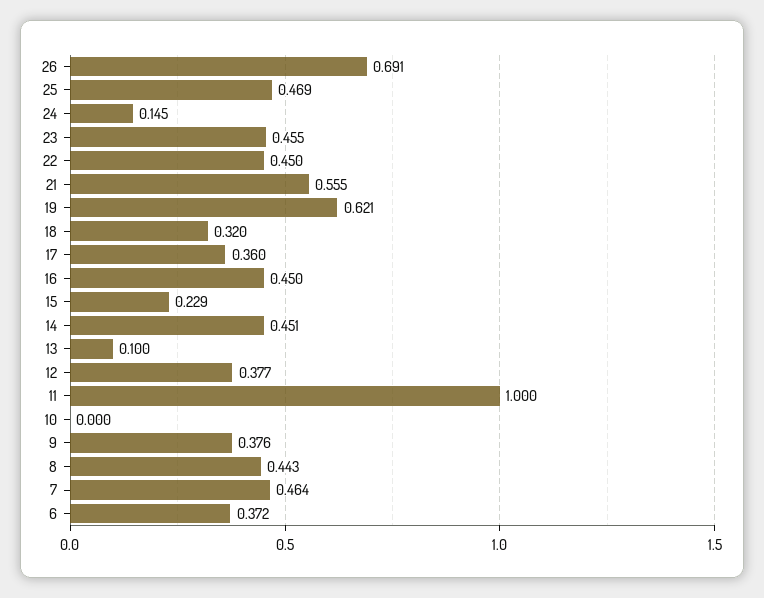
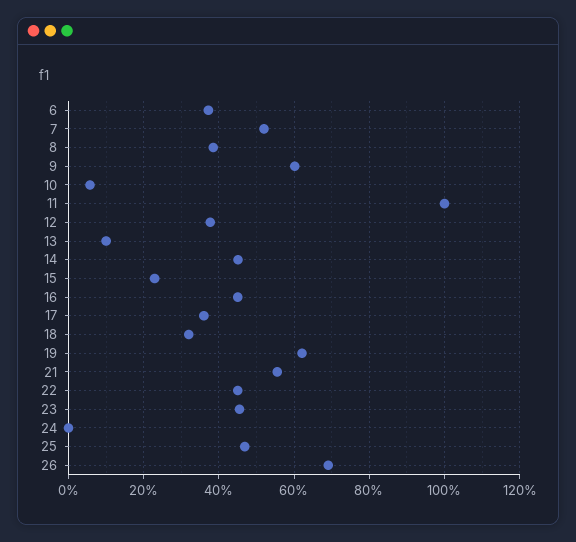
24: 0.145 -> 0
10: 0 -> 0.06
9: 0.376 -> 0.6
8: 0.443 -> 0.38
7: 0.464 -> 0.52

